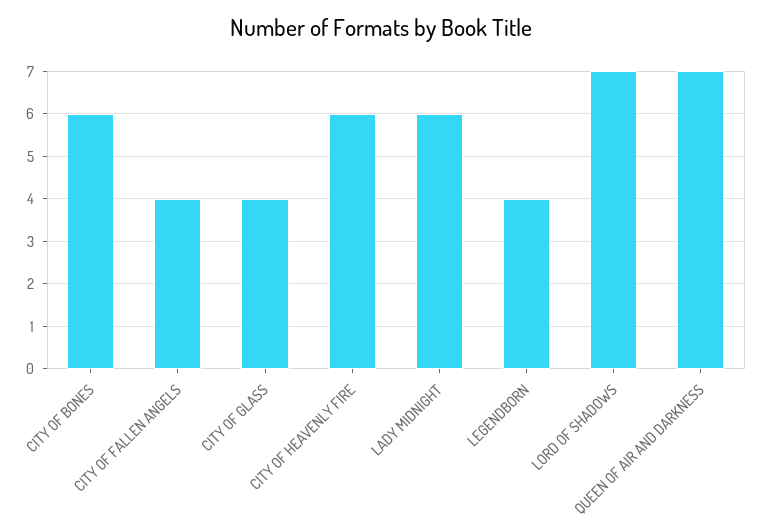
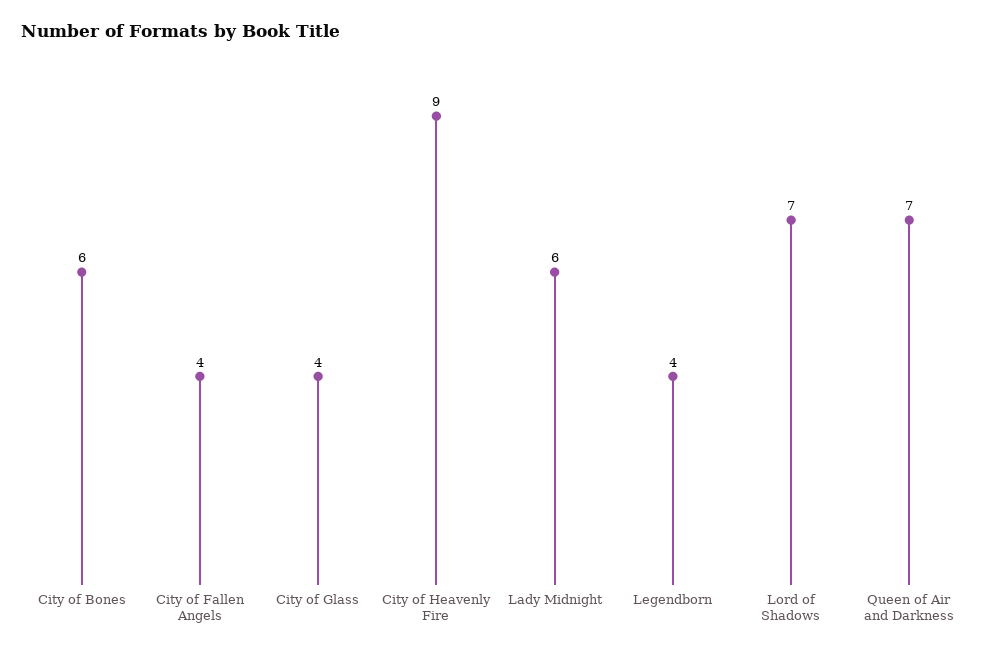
CITY OF HEAVENLY FIRE: 6 -> 9

